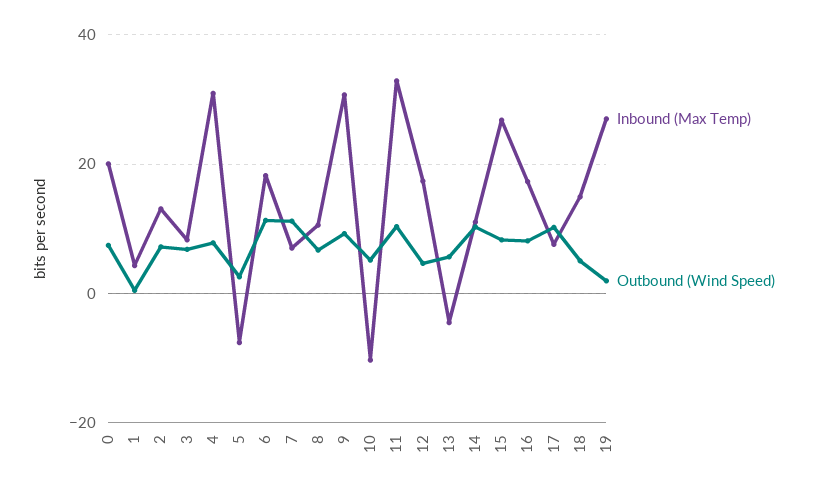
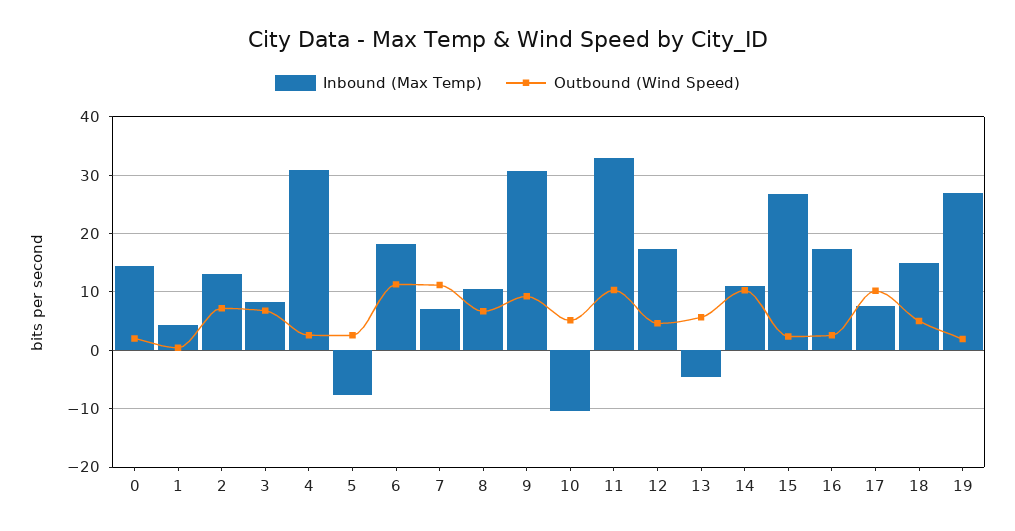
Inbound (Max Temp), 0: 20 -> 14
Outbound (Wind Speed), 0: 8 -> 2
Outbound (Wind Speed), 4: 8 -> 2
Outbound (Wind Speed), 15: 8 -> 2
Outbound (Wind Speed), 16: 8 -> 2

